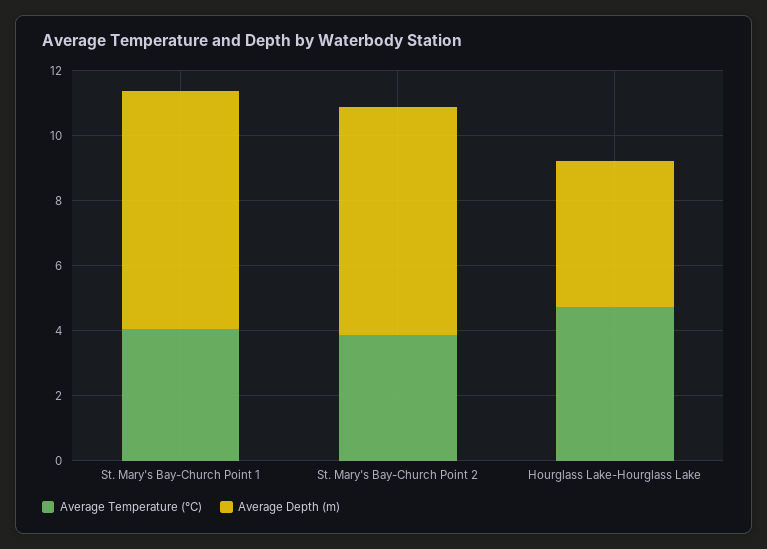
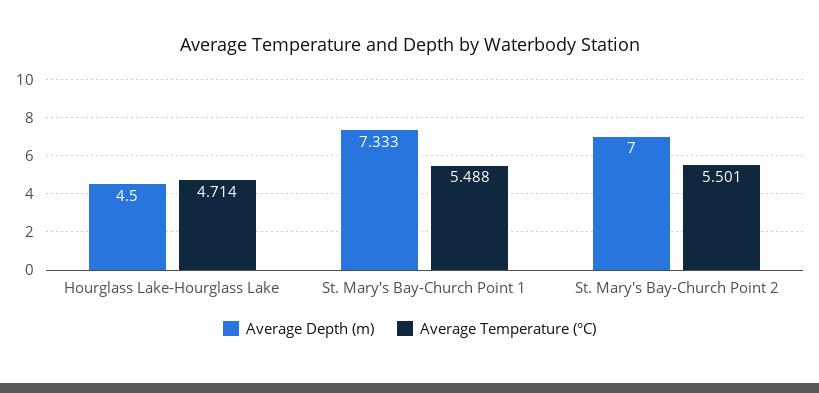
Average Temperature (°C), St. Mary's Bay-Church Point 1: 4 -> 5.488
Average Temperature (°C), St. Mary's Bay-Church Point 2: 4 -> 5.501

